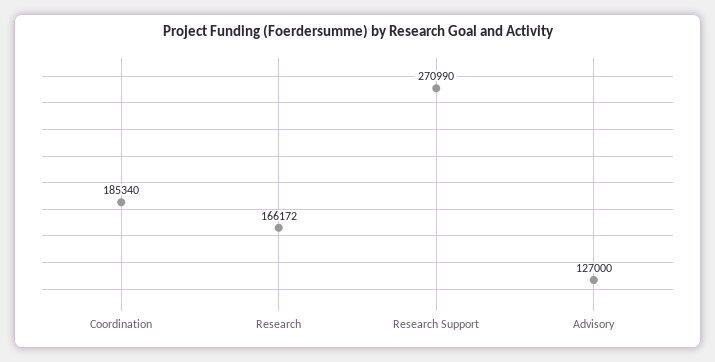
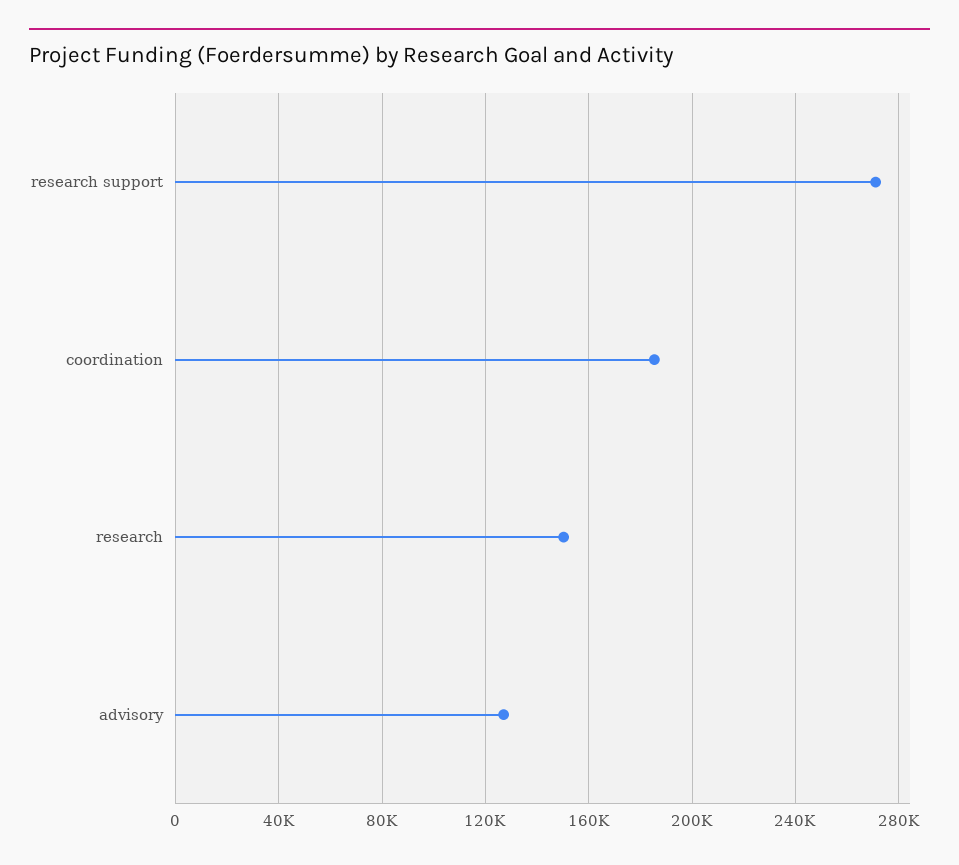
Research: 166172 -> 150000

